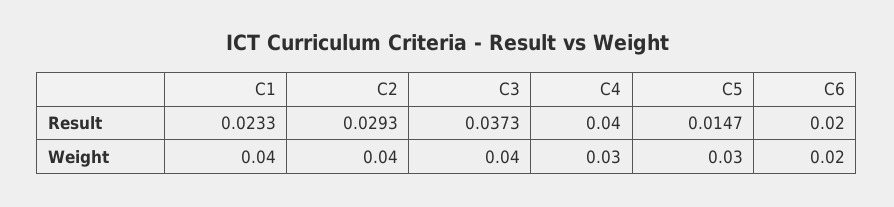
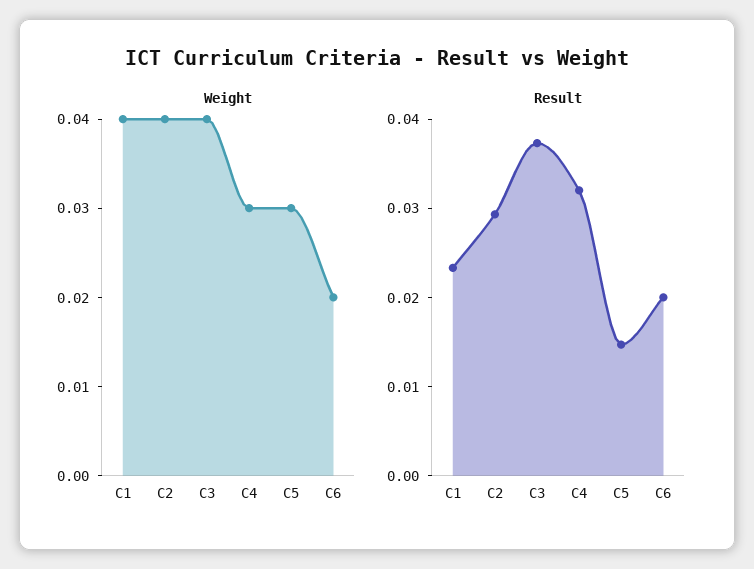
Result, C4: 0.04 -> 0.032

